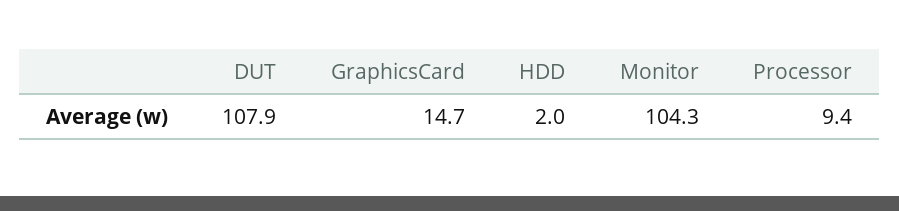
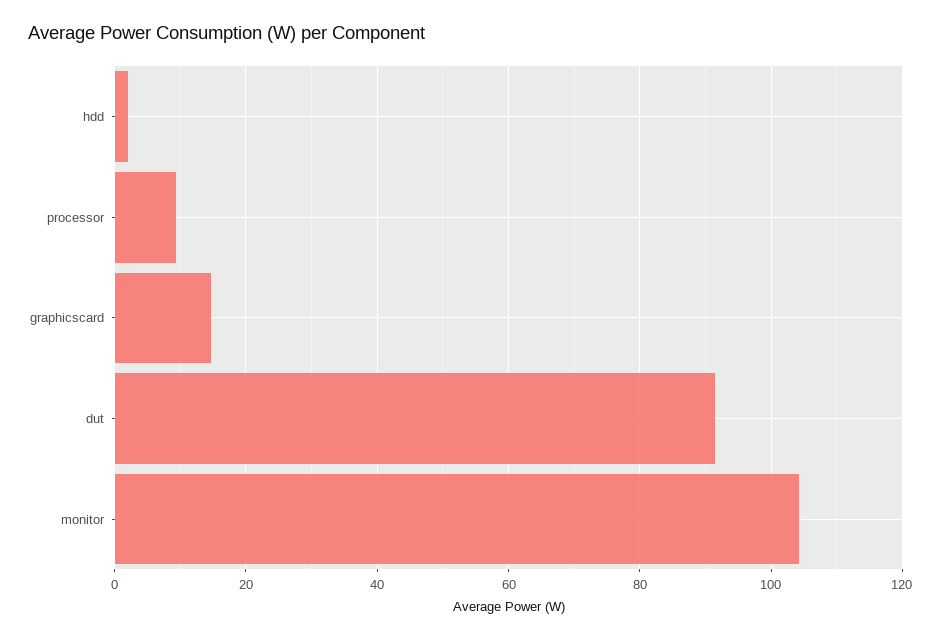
DUT: 107.9 -> 92

